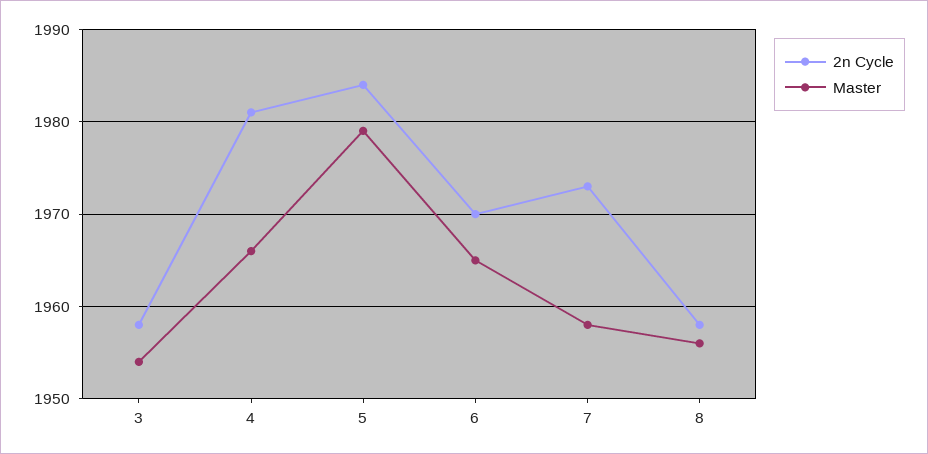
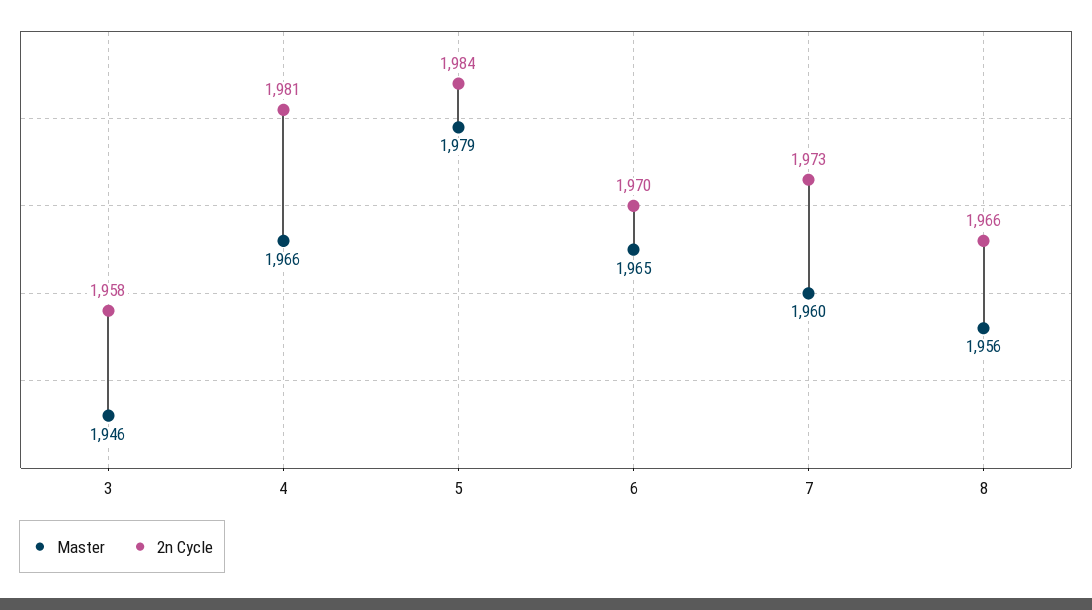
Master, 3: 1954 -> 1946
Master, 7: 1958 -> 1960
2n Cycle, 8: 1958 -> 1966

